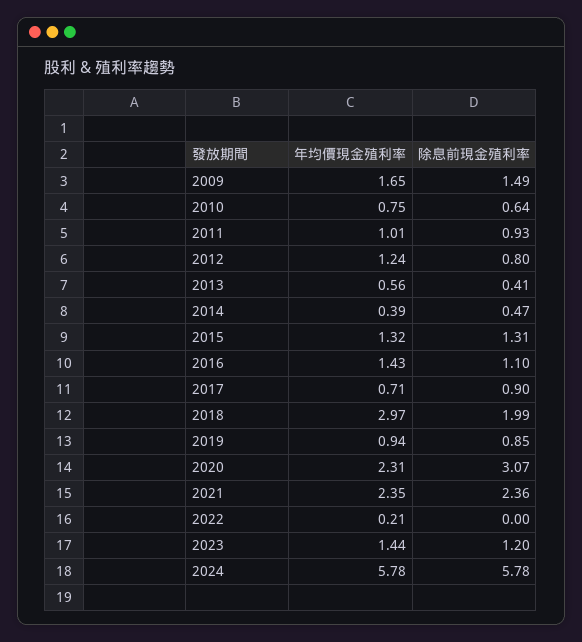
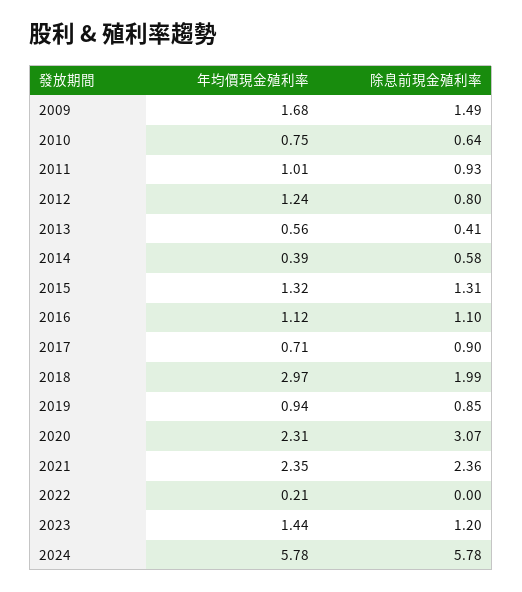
年均價現金殖利率, 2009: 1.65 -> 1.68
除息前現金殖利率, 2014: 0.47 -> 0.58
年均價現金殖利率, 2016: 1.43 -> 1.12

